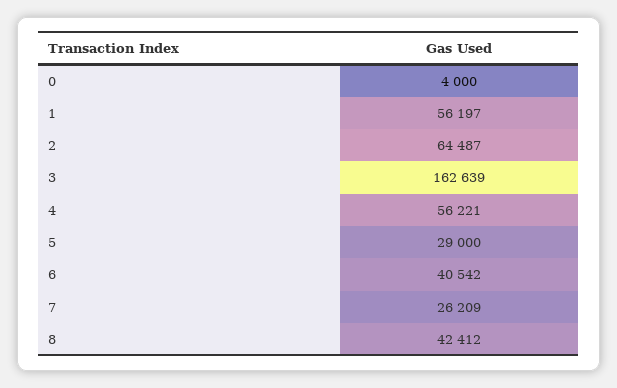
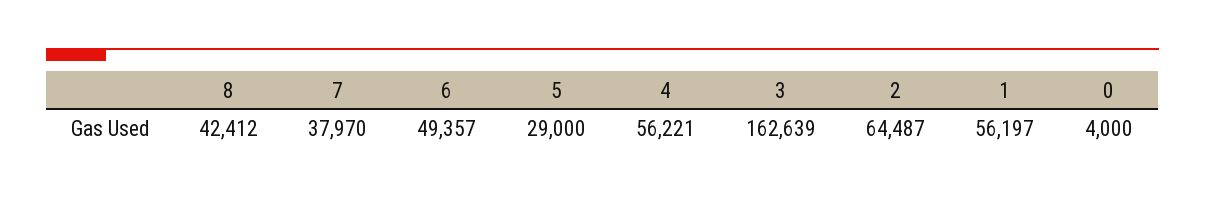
6: 40542 -> 49357
7: 26209 -> 37970

